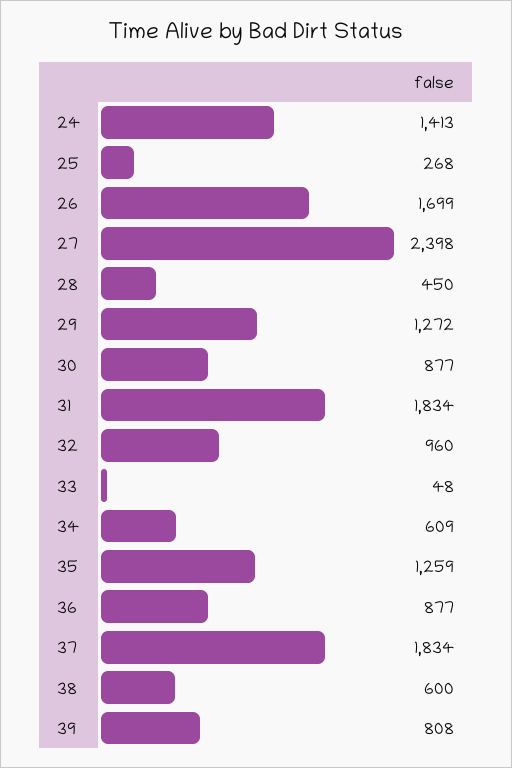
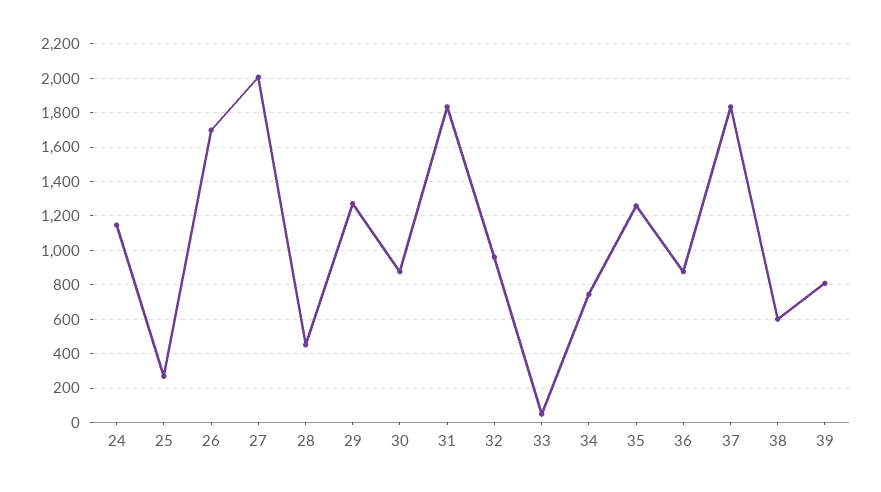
24: 1413 -> 1150
27: 2398 -> 2000
34: 609 -> 750

